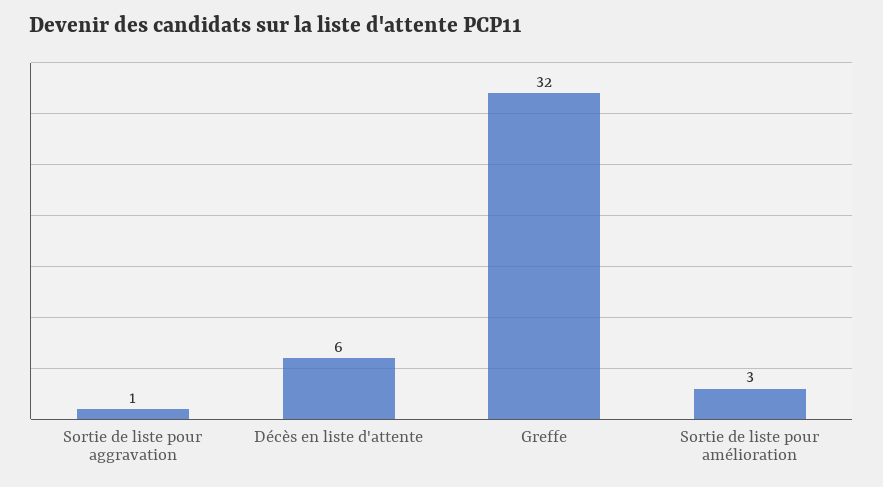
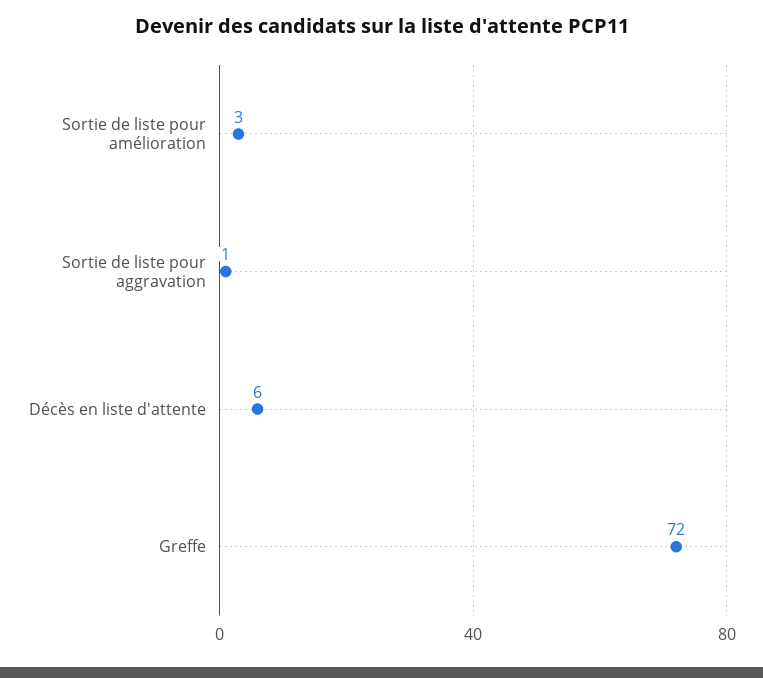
Greffe: 32 -> 72

